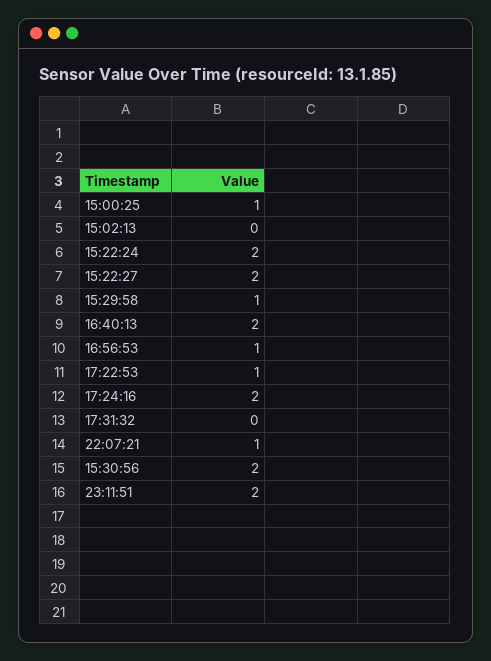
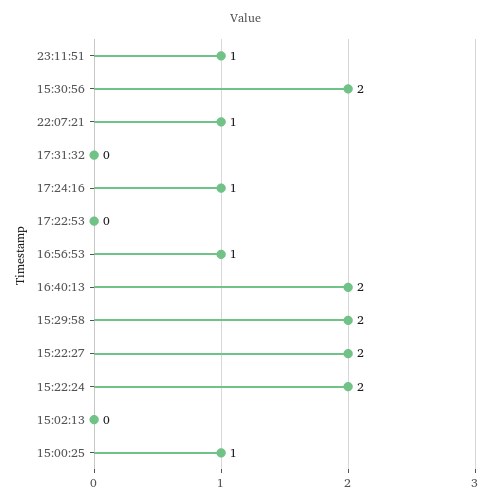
15:29:58: 1 -> 2
17:22:53: 1 -> 0
17:24:16: 2 -> 1
23:11:51: 2 -> 1

